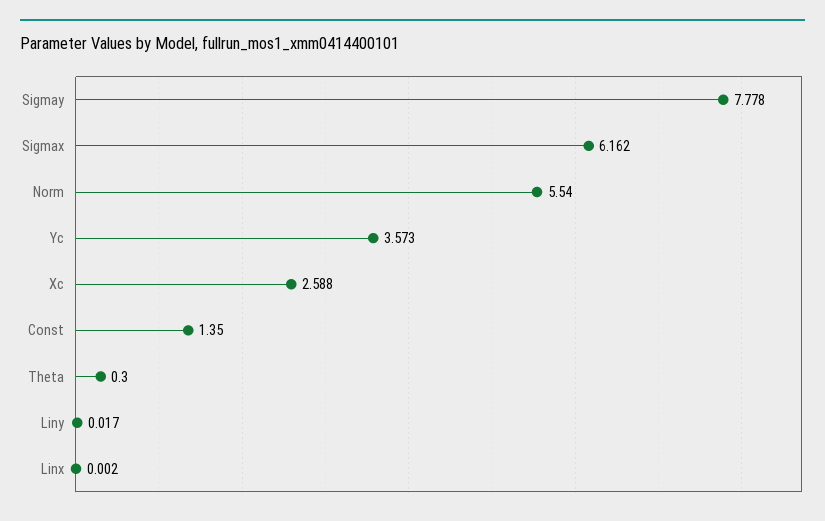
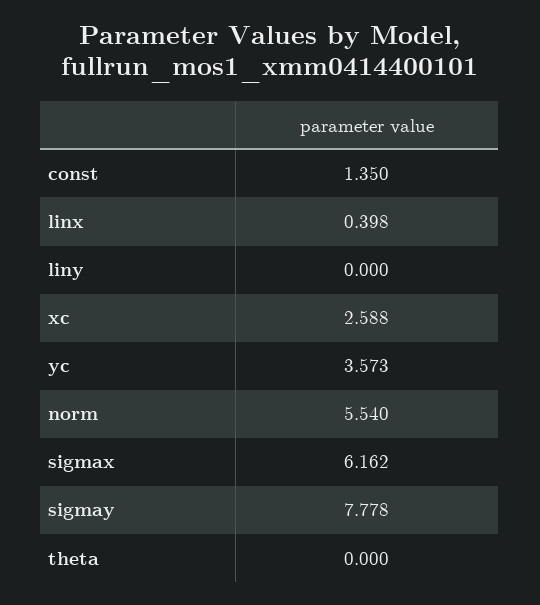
Theta: 0.3 -> 0
Liny: 0.017 -> 0
Linx: 0.002 -> 0.398

